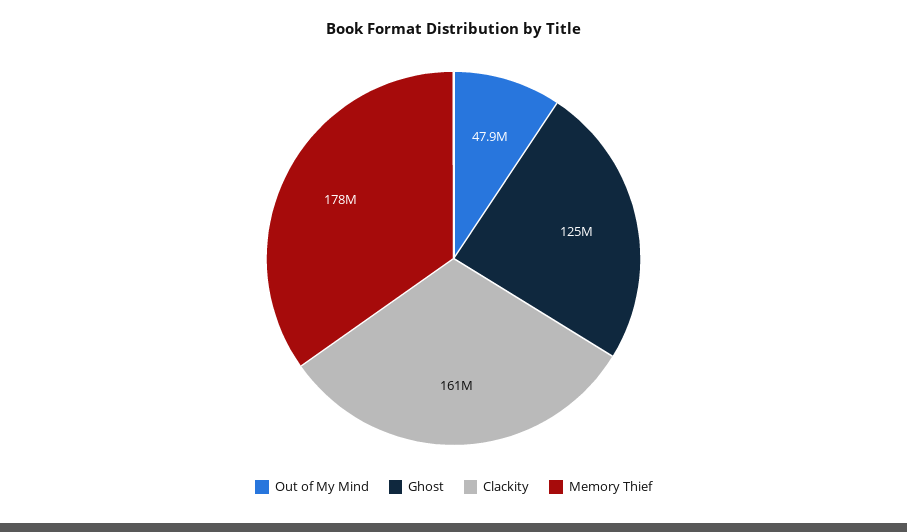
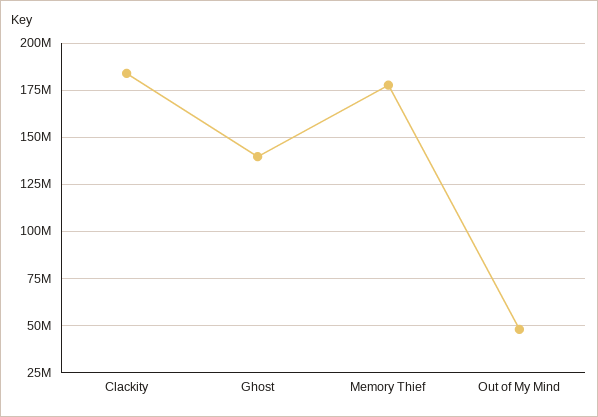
Ghost: 125000000 -> 140000000
Clackity: 161000000 -> 185000000

